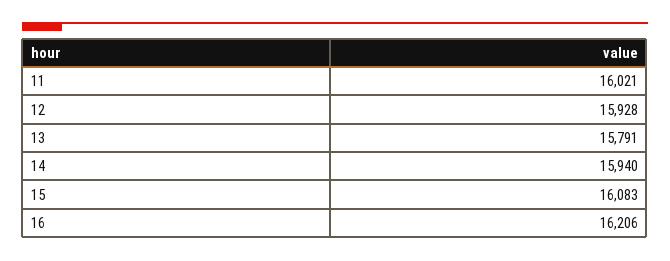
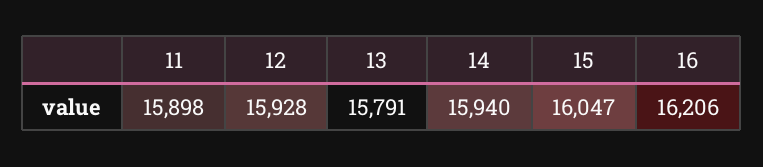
11: 16021 -> 15898
15: 16083 -> 16047

